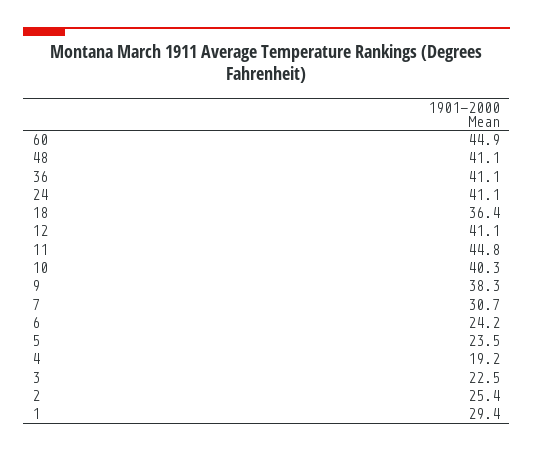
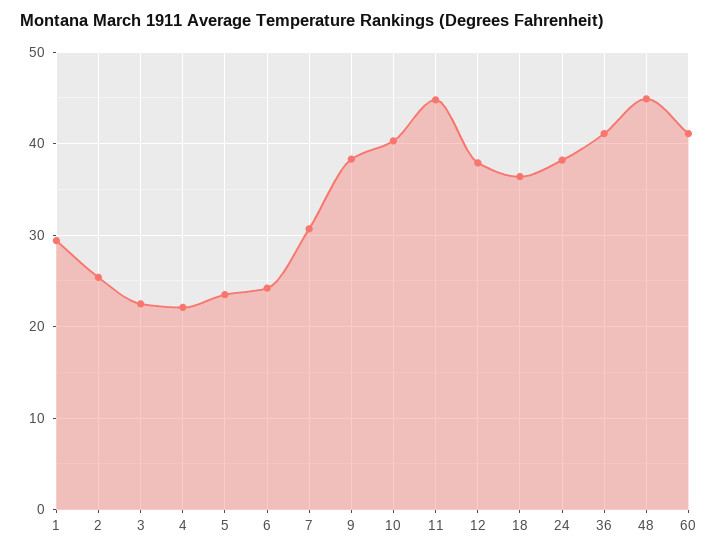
60: 44.9 -> 41
48: 41.1 -> 45
24: 41.1 -> 38
12: 41.1 -> 38
4: 19.2 -> 22

